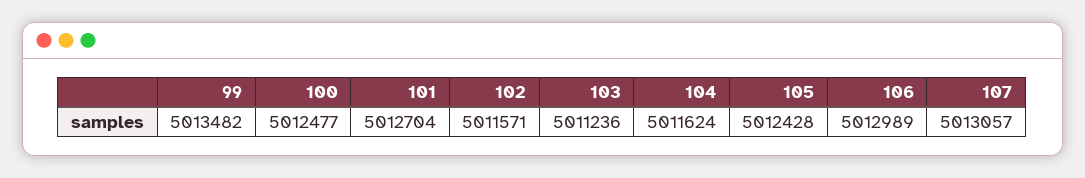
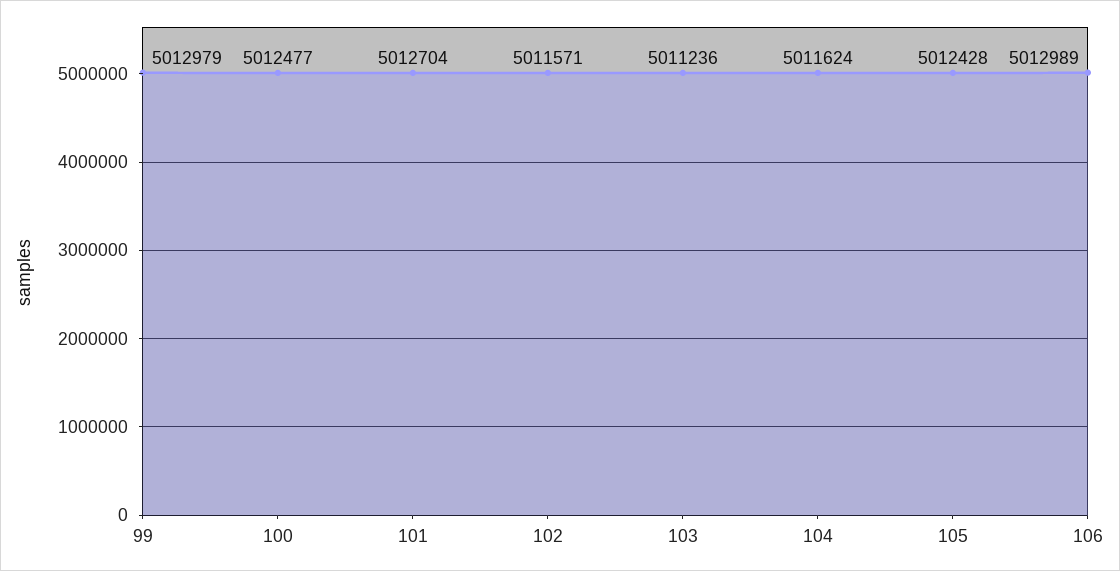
99: 5013482 -> 5012979
107: 5013057 -> none

